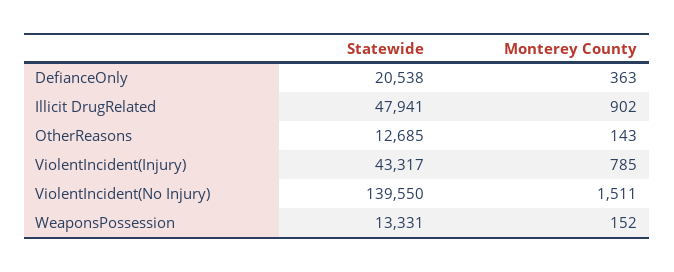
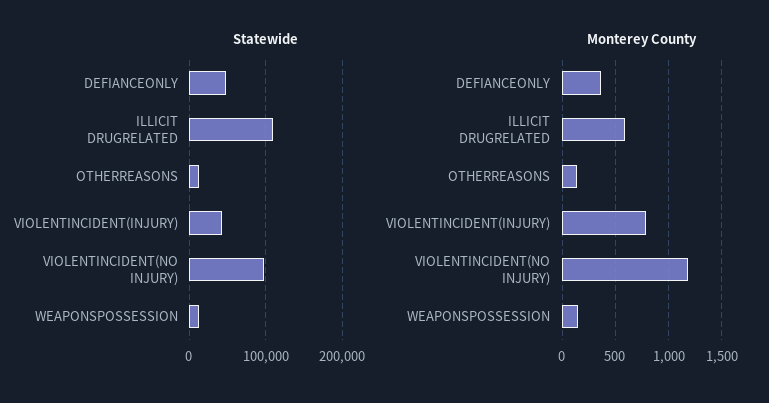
Statewide, DefianceOnly: 20538 -> 50000
Statewide, Illicit DrugRelated: 47941 -> 110000
Monterey County, Illicit DrugRelated: 902 -> 600
Statewide, ViolentIncident(No Injury): 139550 -> 100000
Monterey County, ViolentIncident(No Injury): 1511 -> 1200

